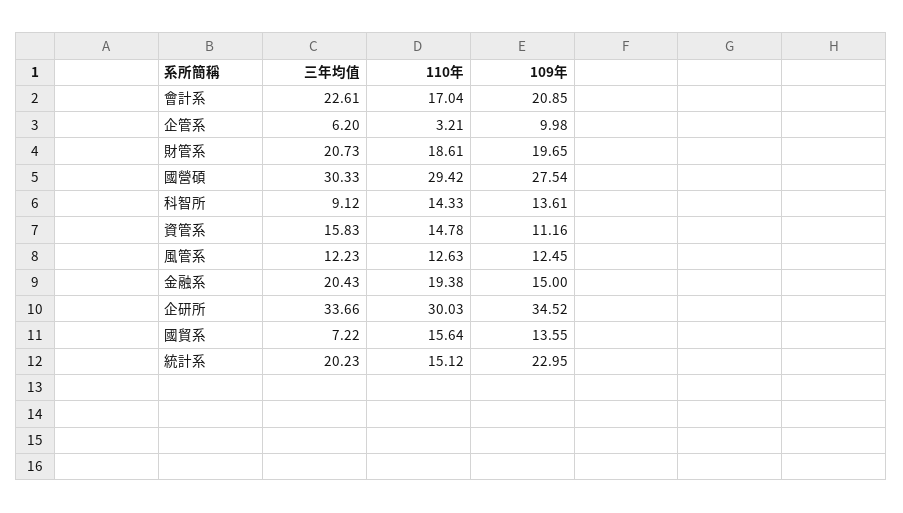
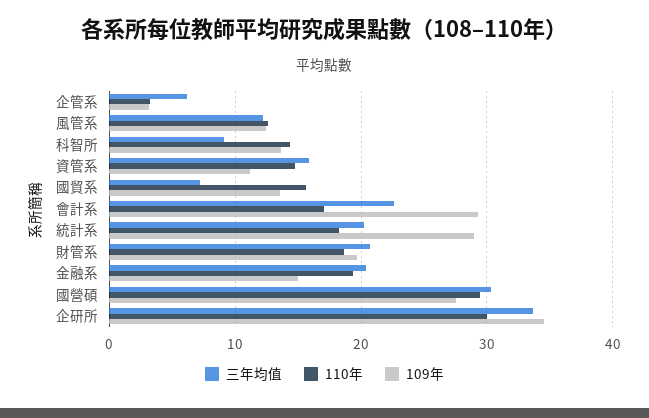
109年, 會計系: 20.85 -> 29
109年, 企管系: 9.98 -> 3
110年, 統計系: 15.12 -> 18
109年, 統計系: 22.95 -> 29

